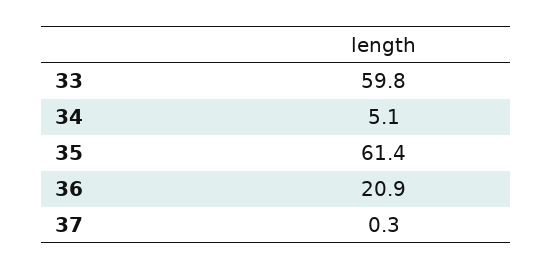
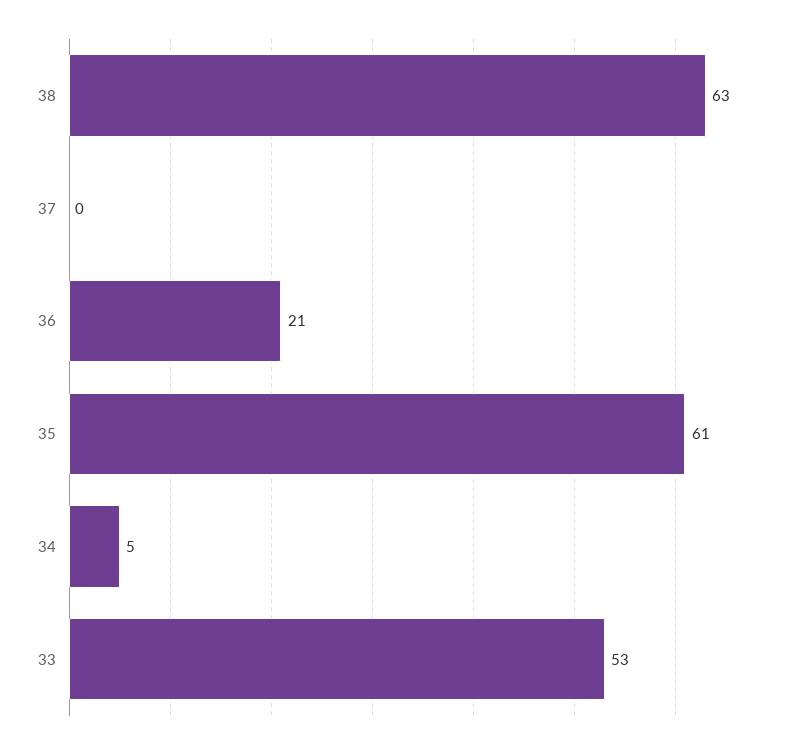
33: 59.8 -> 53
38: none -> 63

